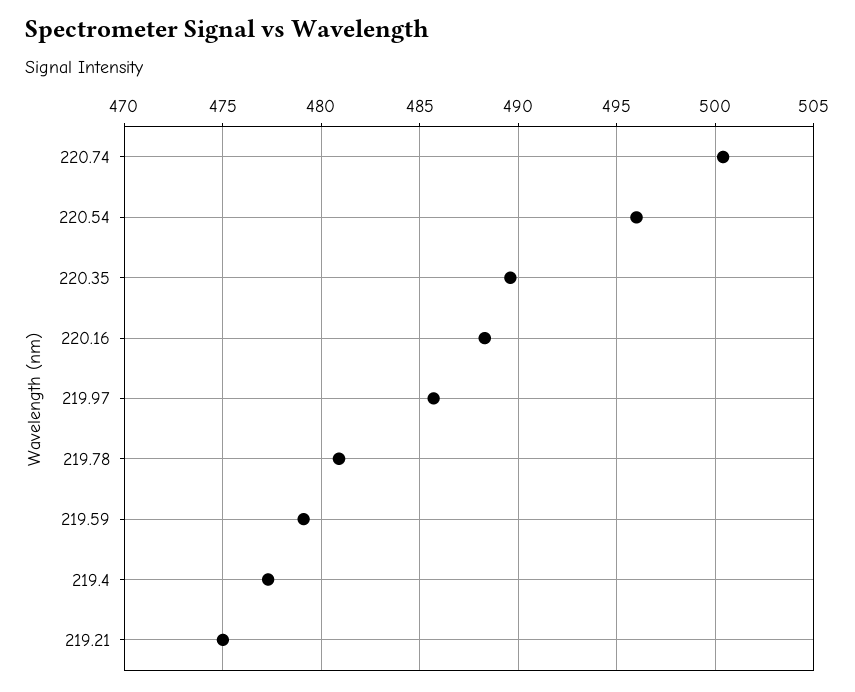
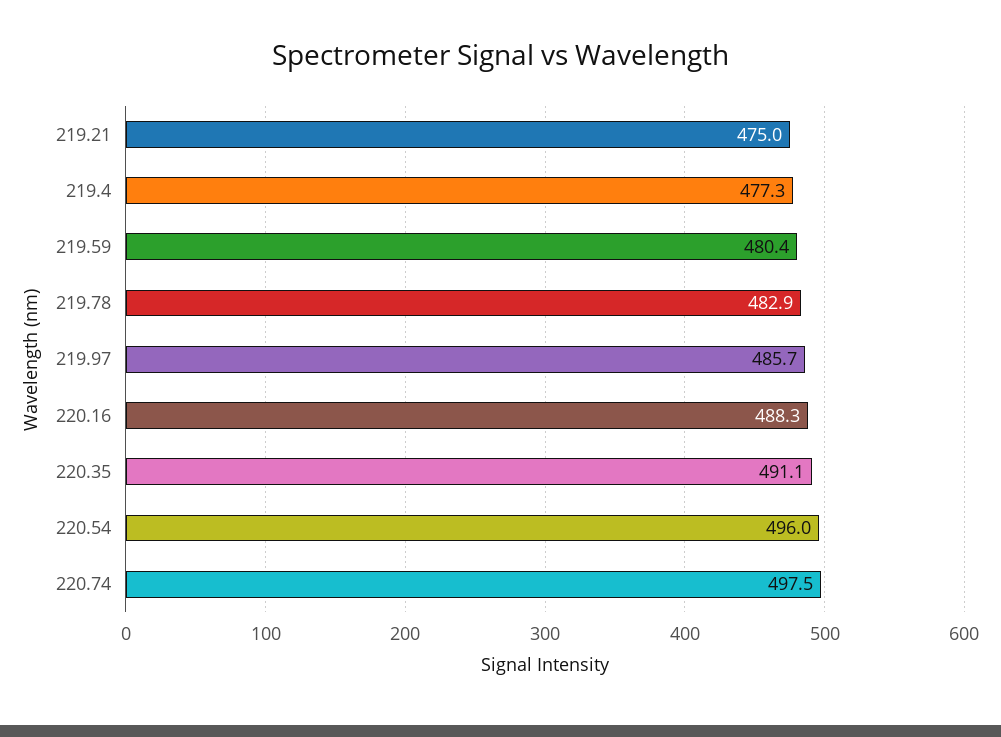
220.74: 500.5 -> 497.5
220.35: 489.5 -> 491.1
219.78: 481 -> 482.9
219.59: 479 -> 480.4

